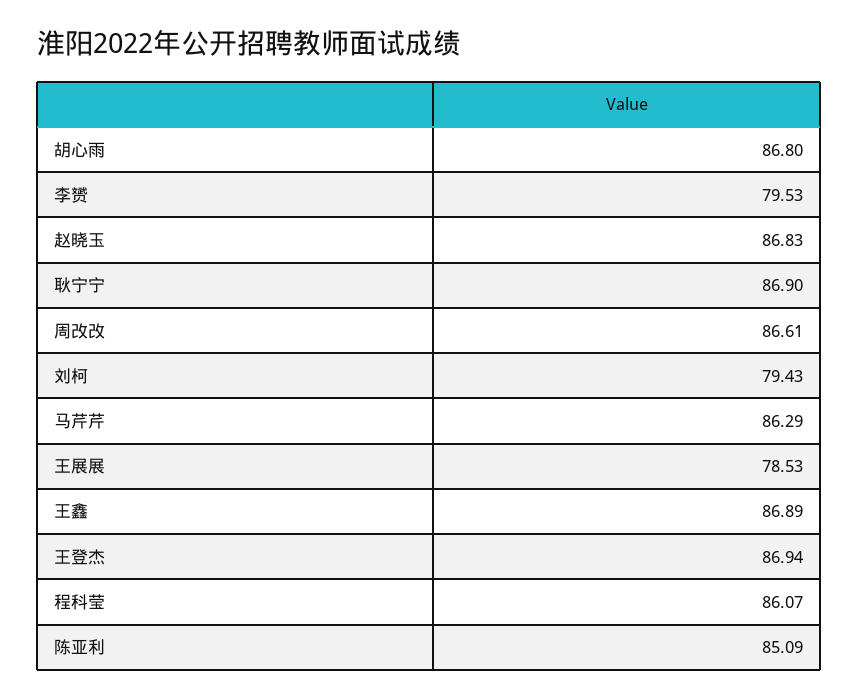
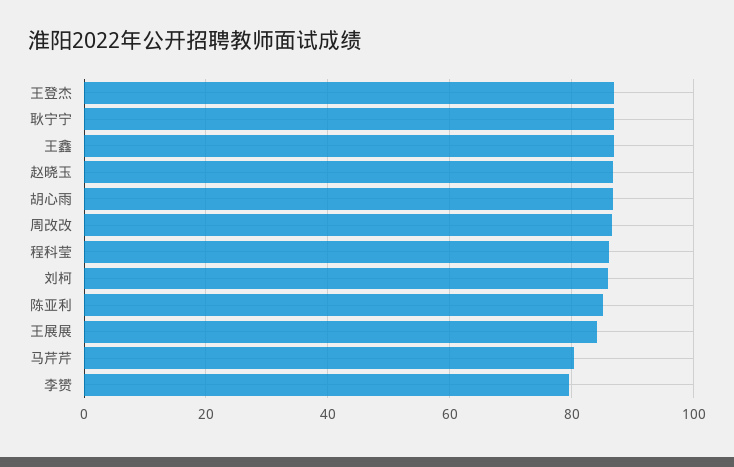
刘柯: 79.43 -> 86
马芹芹: 86.29 -> 80
王展展: 78.53 -> 84

